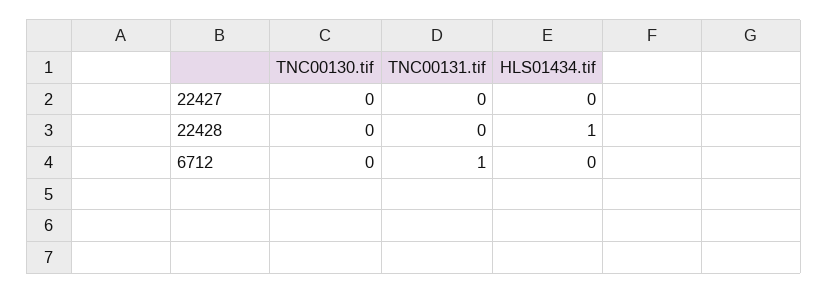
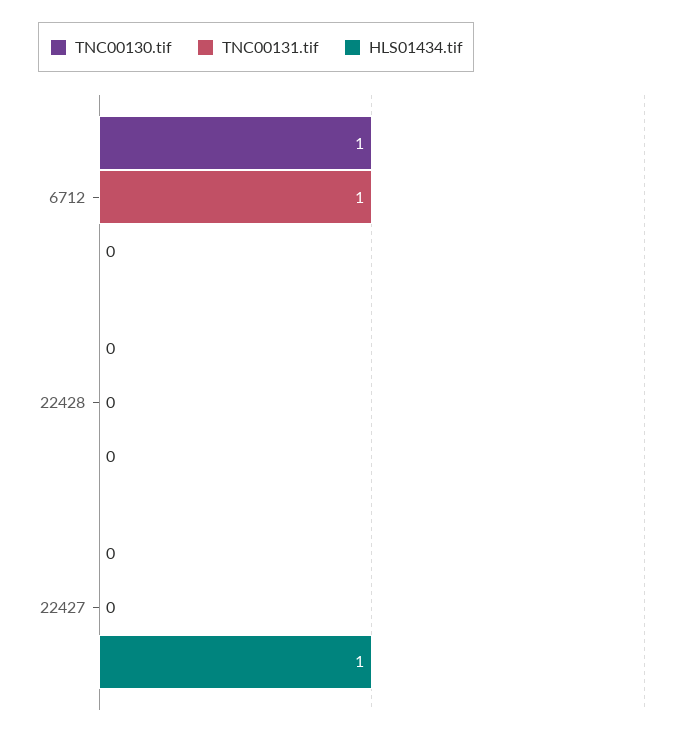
HLS01434.tif, 22427: 0 -> 1
HLS01434.tif, 22428: 1 -> 0
TNC00130.tif, 6712: 0 -> 1

